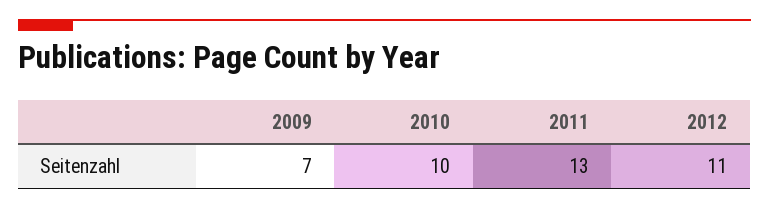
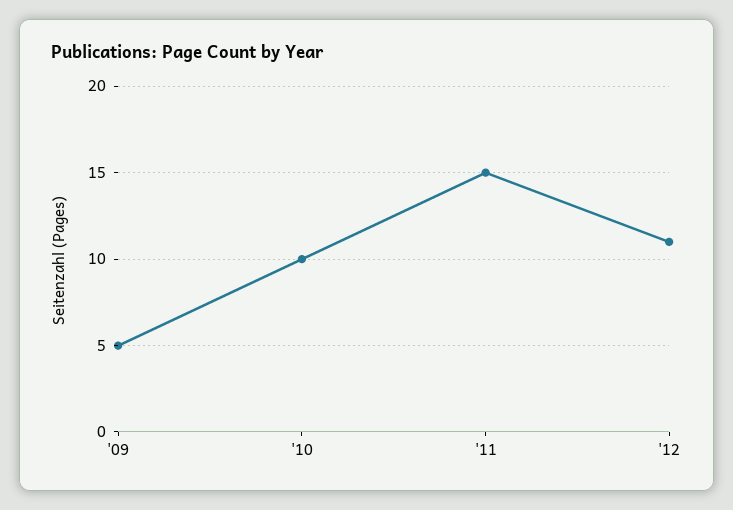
2009: 7 -> 5
2011: 13 -> 15

